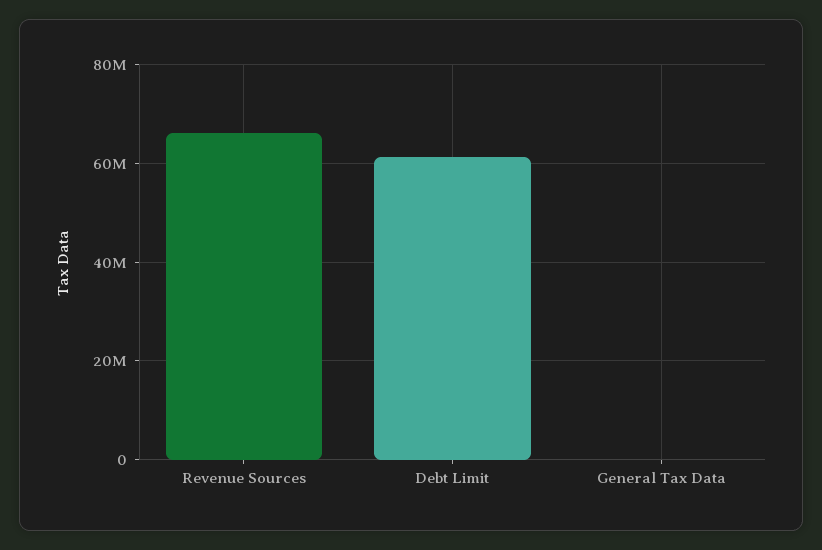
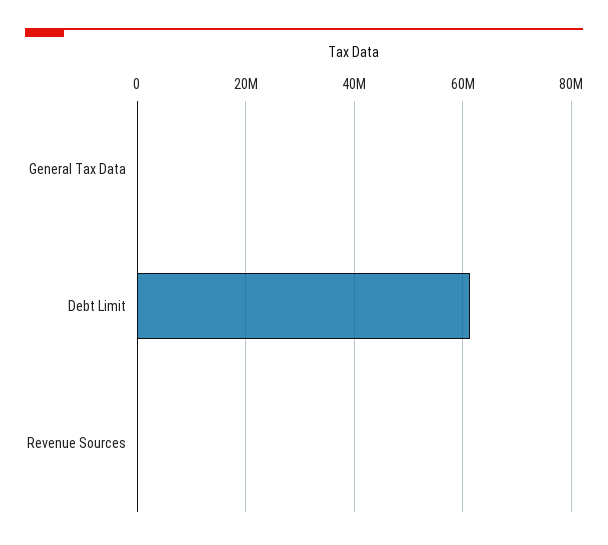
Revenue Sources: 66000000 -> 0

